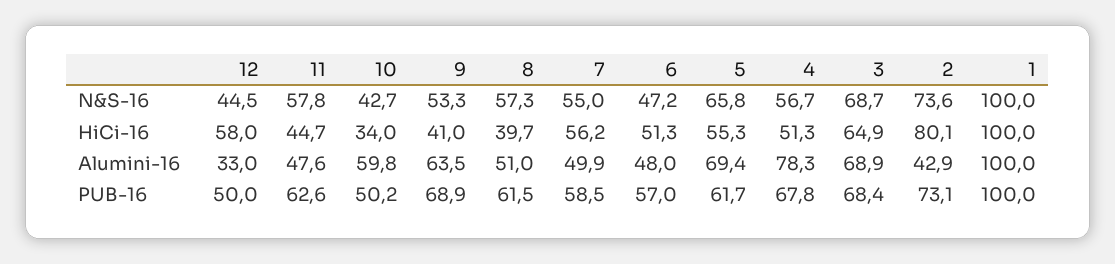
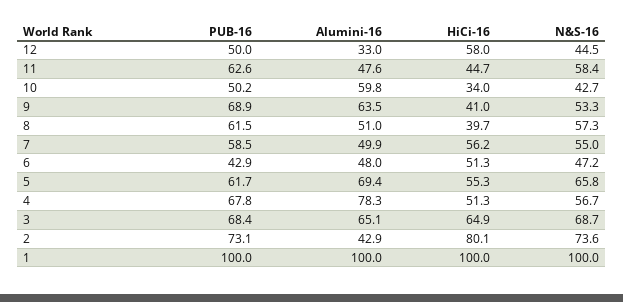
11, N&S-16: 57.8 -> 58.4
3, Alumini-16: 68.9 -> 65.1
6, PUB-16: 57 -> 42.9

